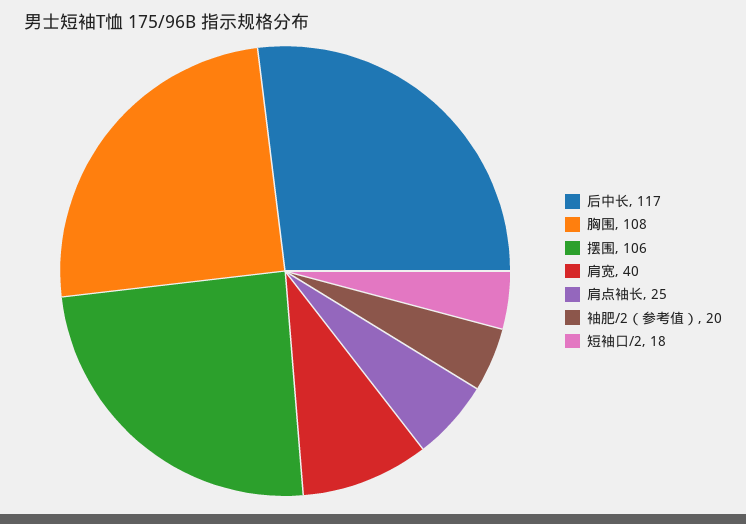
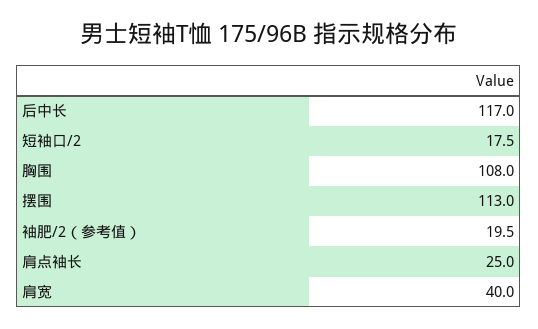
摆围: 106 -> 113

